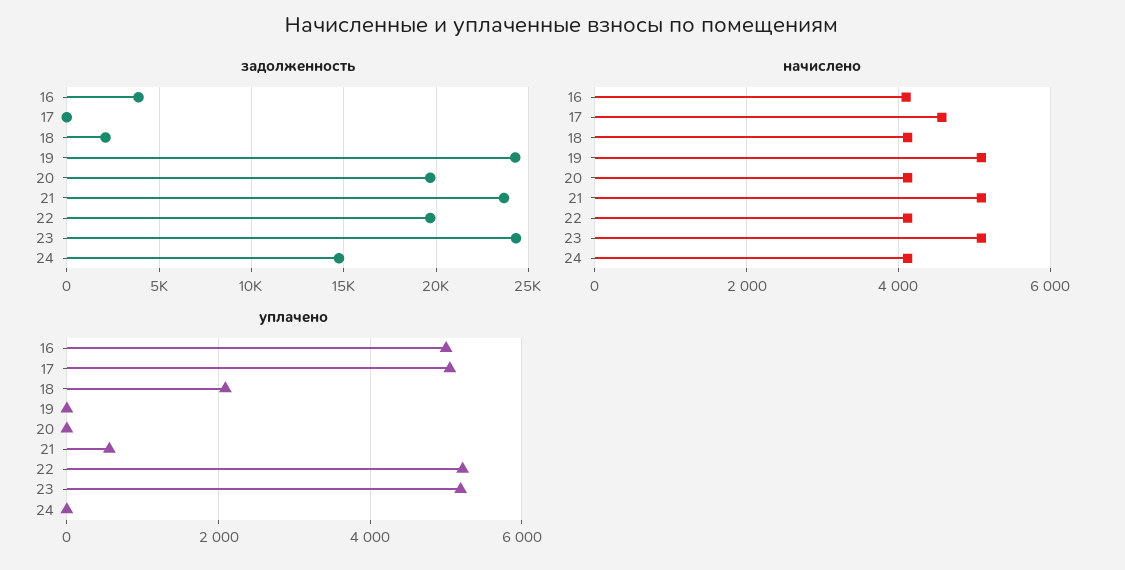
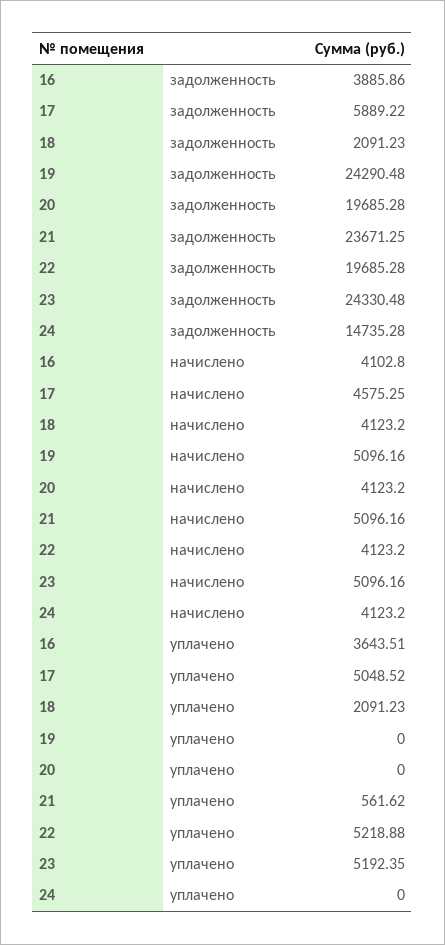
задолженность, 17: 0 -> 5889.22
уплачено, 16: 5000 -> 3643.51

